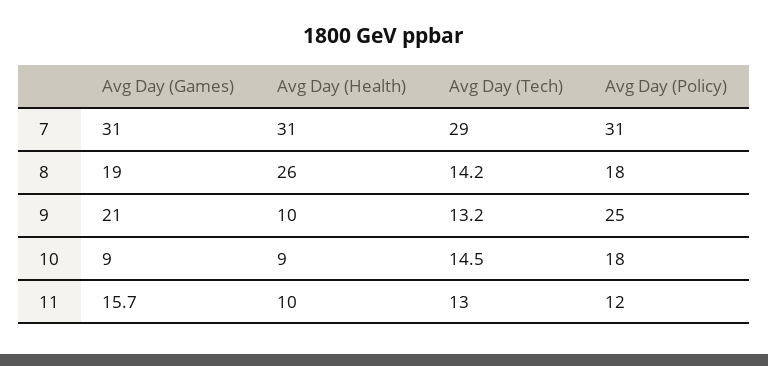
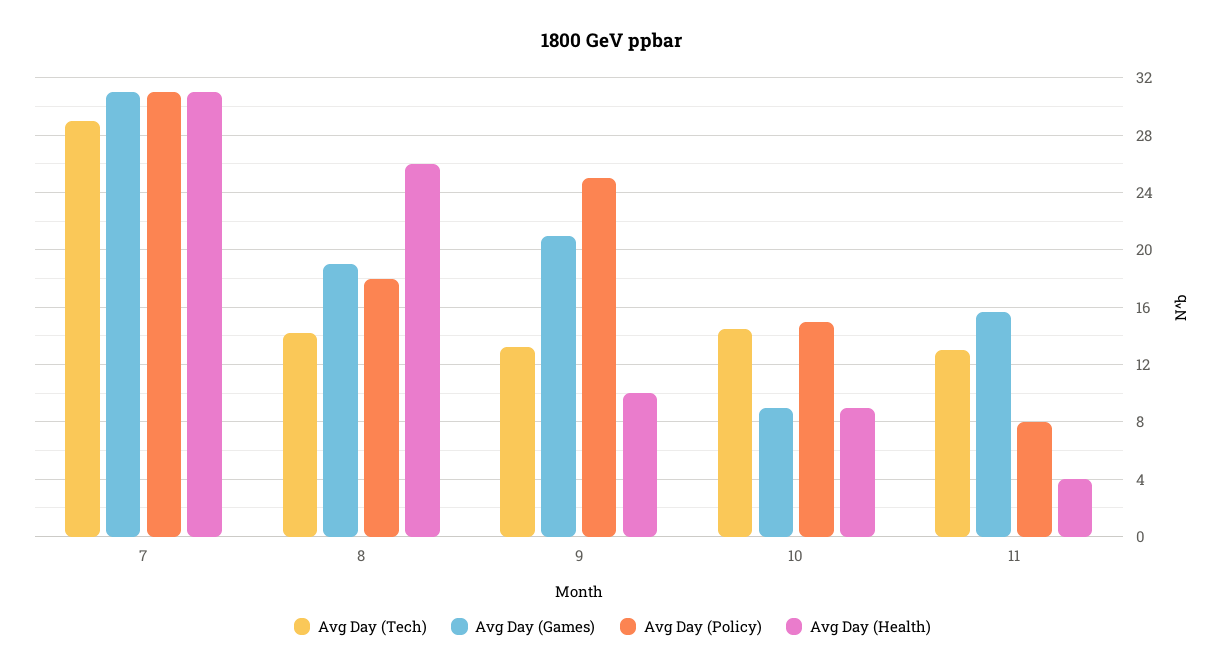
Avg Day (Policy), 10: 18 -> 15
Avg Day (Health), 11: 10 -> 4
Avg Day (Policy), 11: 12 -> 8

